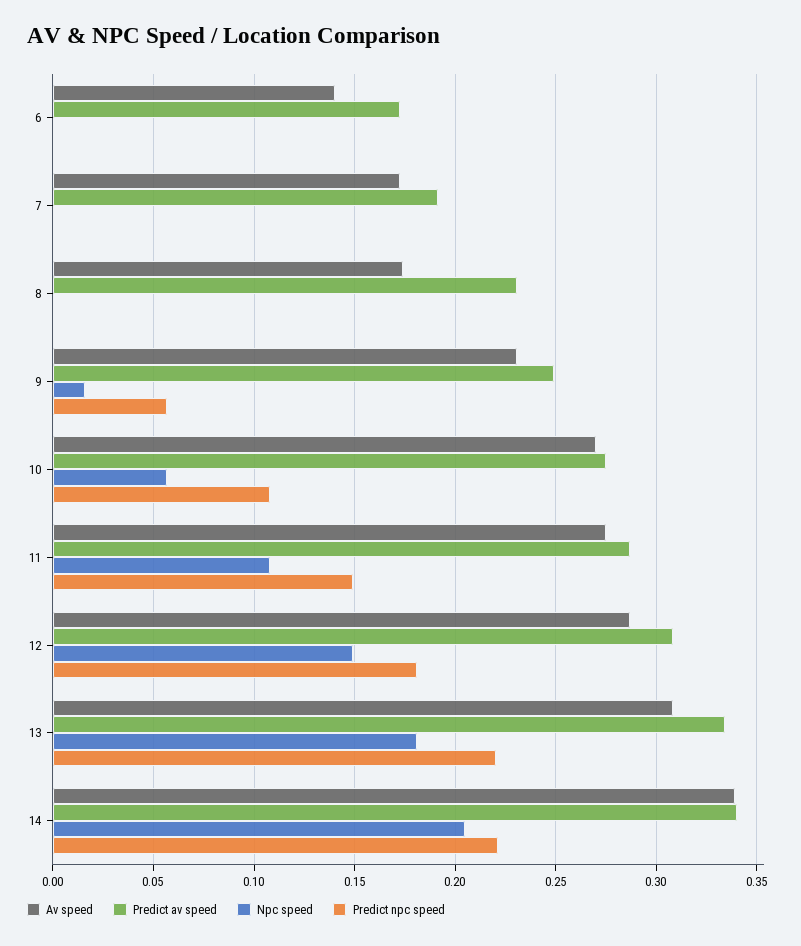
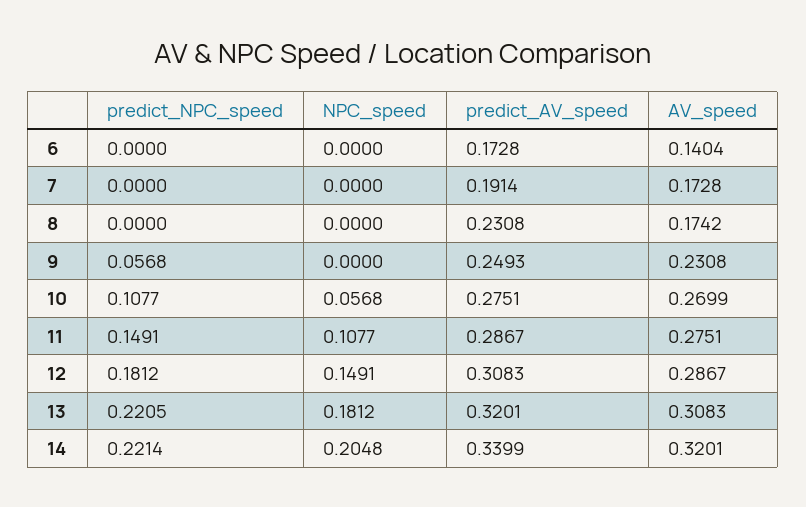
Npc speed, 9: 0.015 -> 0
Predict av speed, 13: 0.335 -> 0.3201
Av speed, 14: 0.34 -> 0.3201

